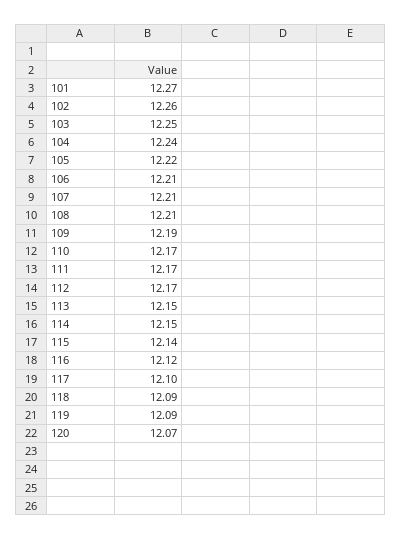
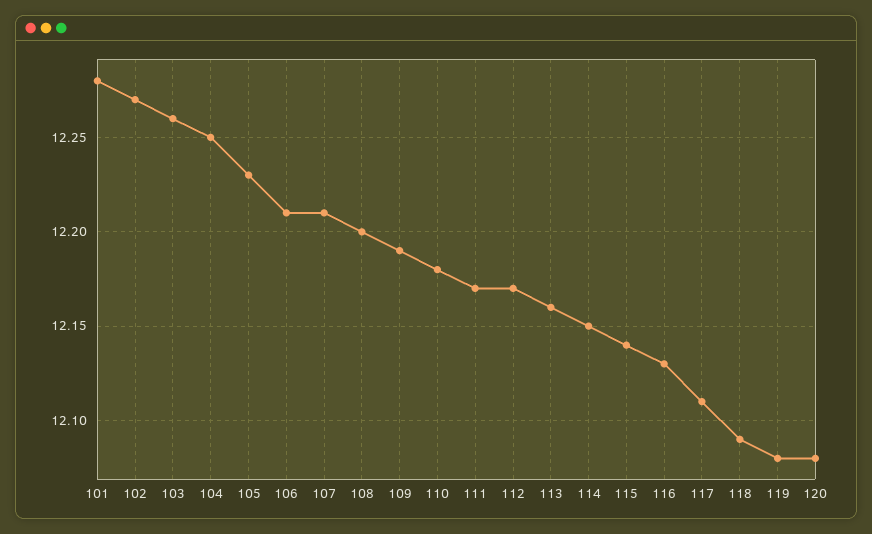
101: 12.27 -> 12.28
102: 12.26 -> 12.27
103: 12.25 -> 12.26
104: 12.24 -> 12.25
105: 12.22 -> 12.23
108: 12.21 -> 12.2
110: 12.17 -> 12.18
113: 12.15 -> 12.16
116: 12.12 -> 12.13
117: 12.1 -> 12.11
119: 12.09 -> 12.08
120: 12.07 -> 12.08

